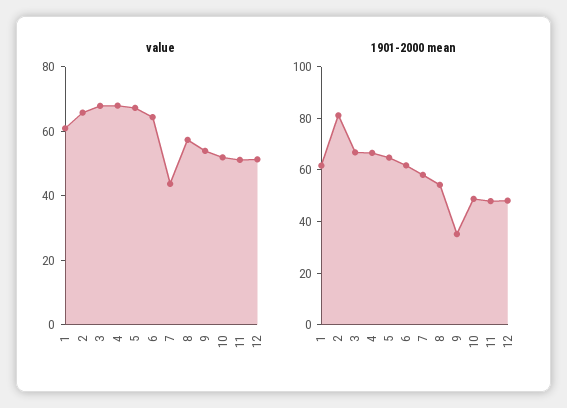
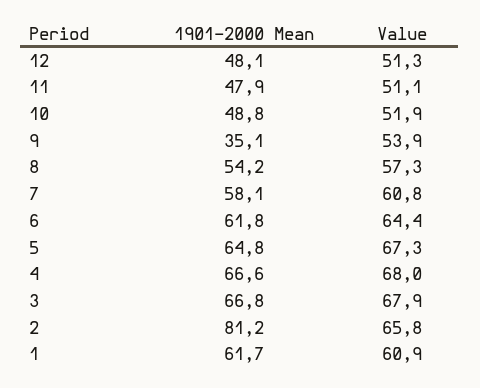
value, 7: 45 -> 60.8

